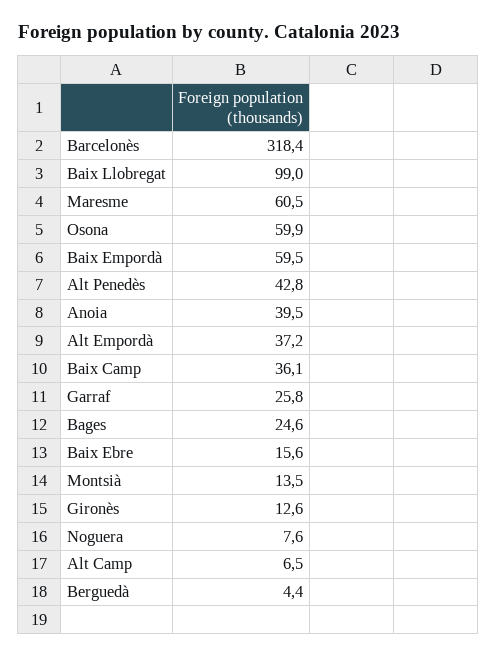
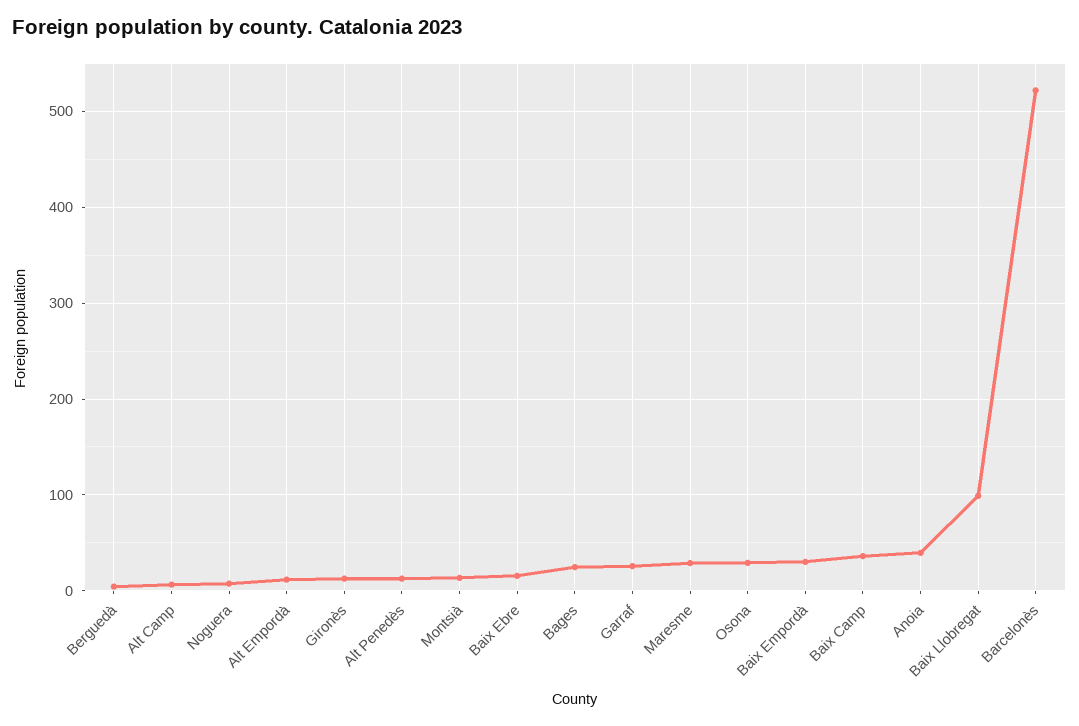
Barcelonès: 318.4 -> 520
Maresme: 60.5 -> 30
Osona: 59.9 -> 30
Baix Empordà: 59.5 -> 30
Alt Penedès: 42.8 -> 10
Alt Empordà: 37.2 -> 10

